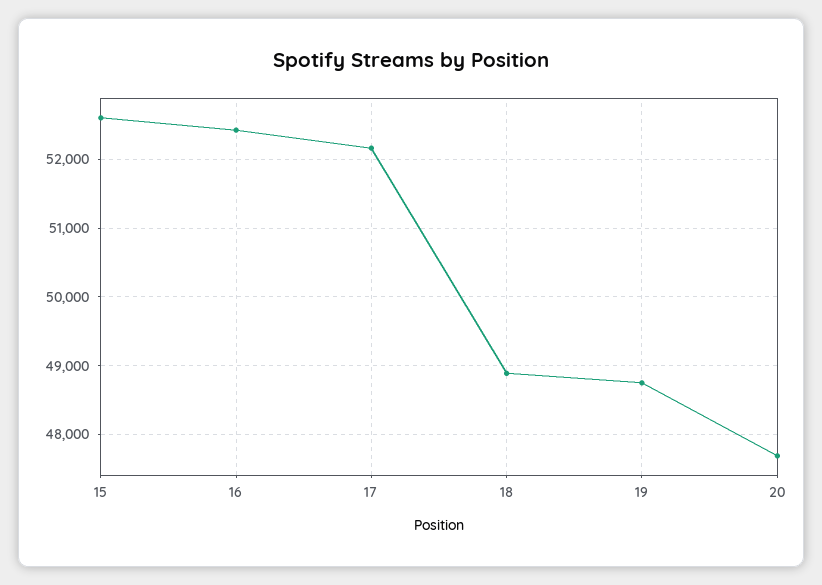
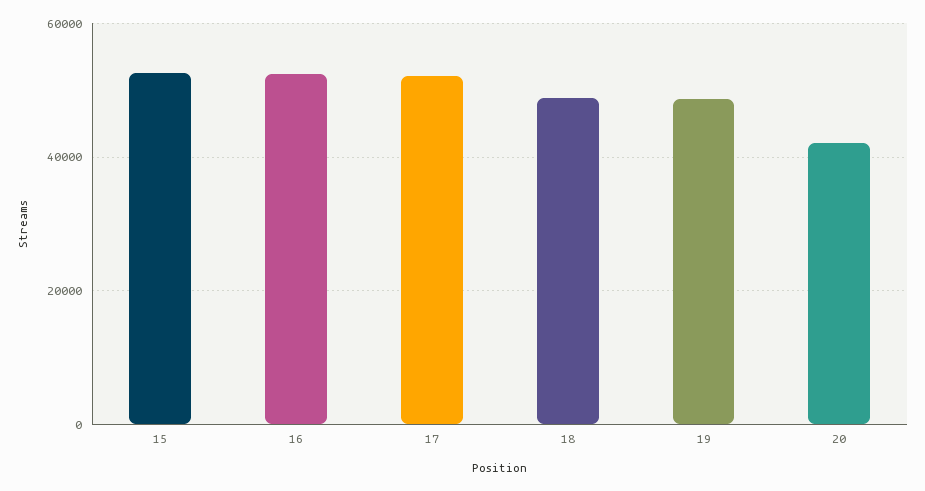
20: 47700 -> 42000

